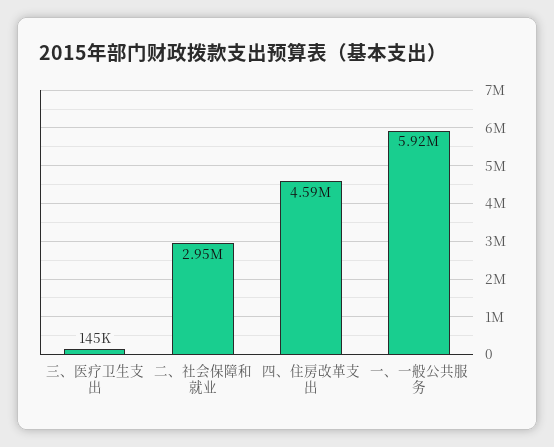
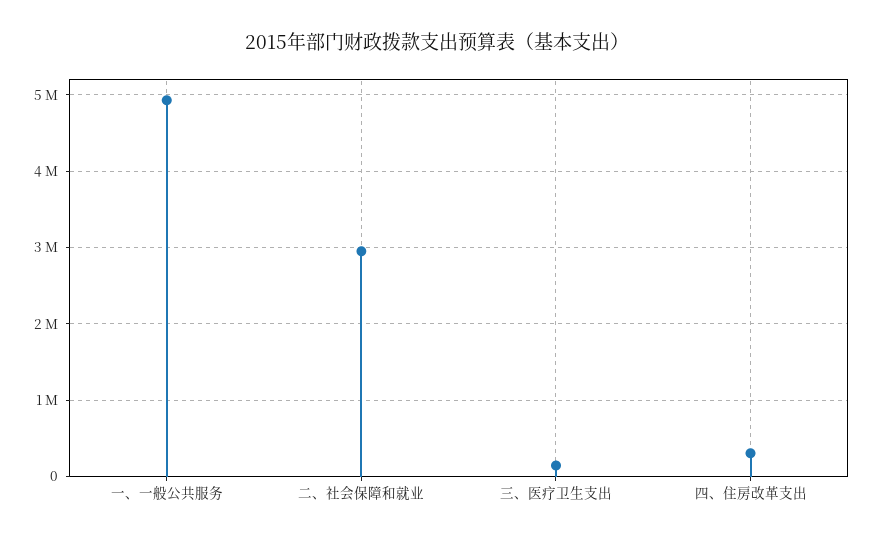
四、住房改革支出: 4590000 -> 300000
一、一般公共服务: 5920000 -> 4900000

